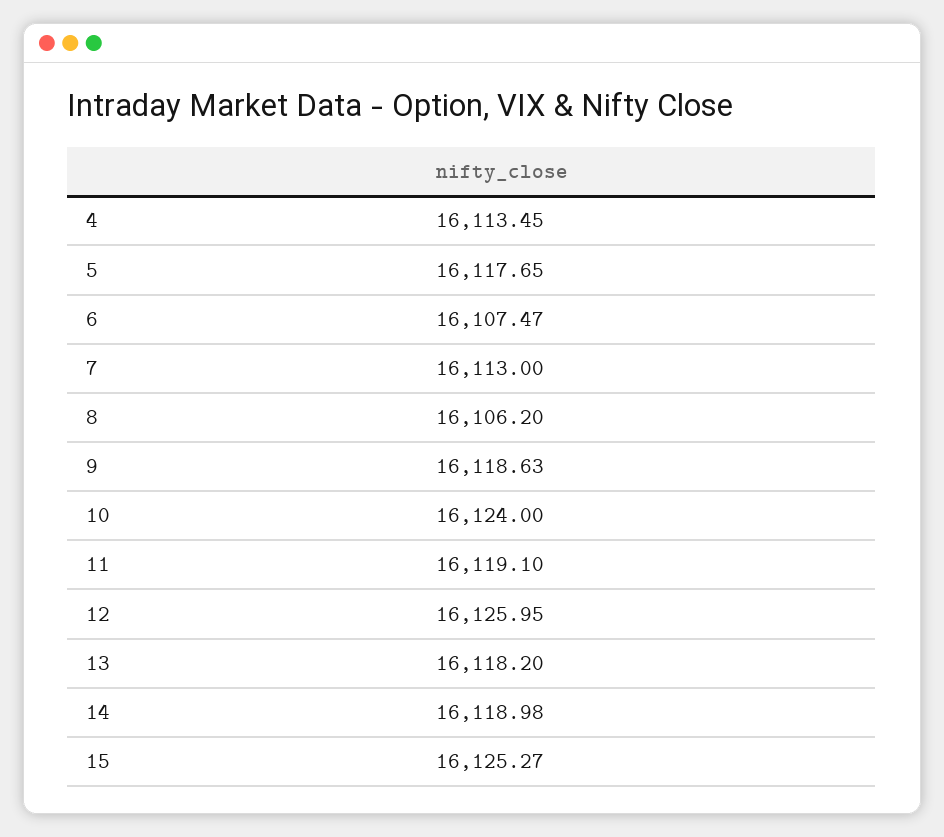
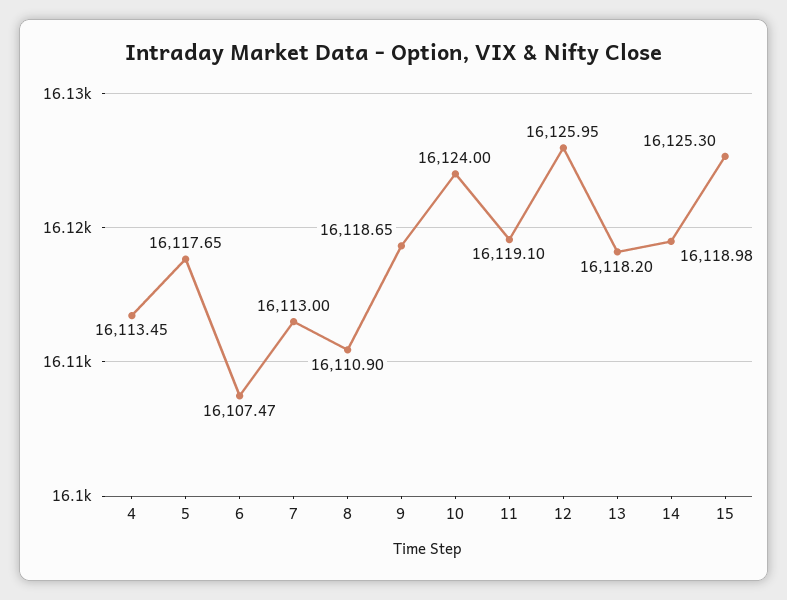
8: 16106.2 -> 16110.9
9: 16118.63 -> 16118.65
15: 16125.27 -> 16125.3

